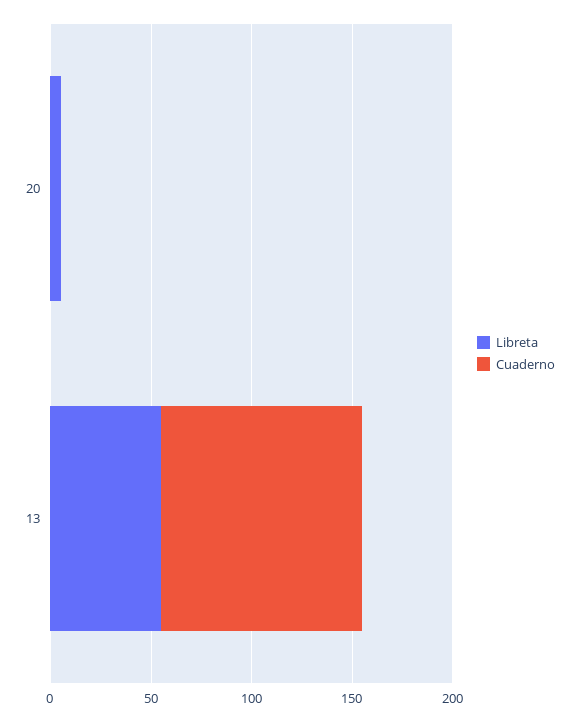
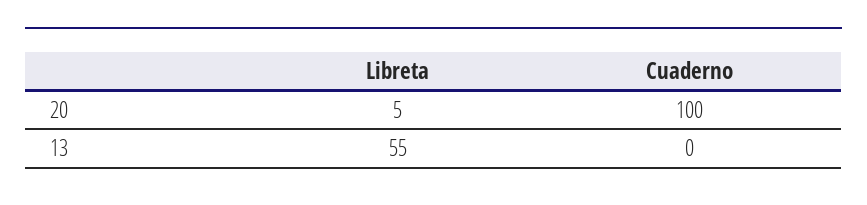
Cuaderno, 20: 0 -> 100
Cuaderno, 13: 100 -> 0

